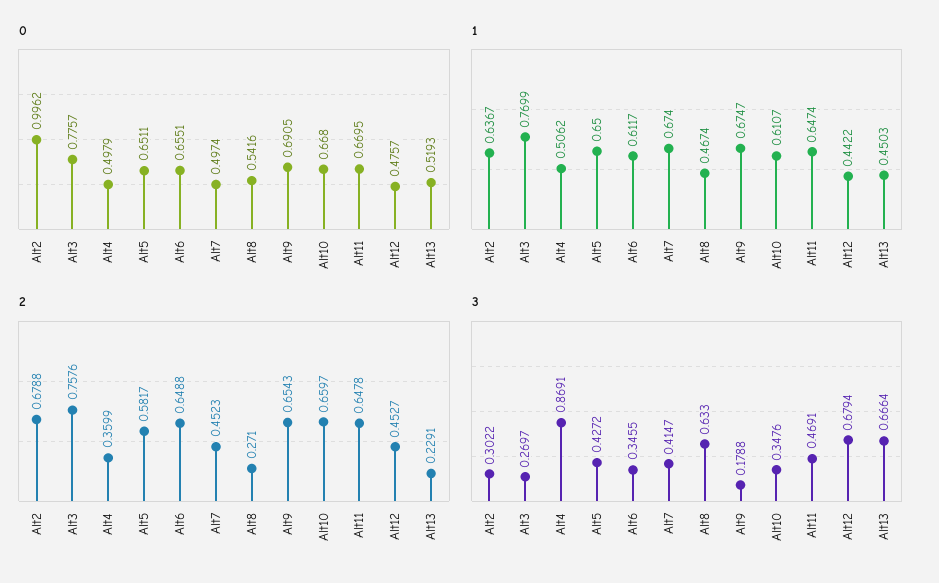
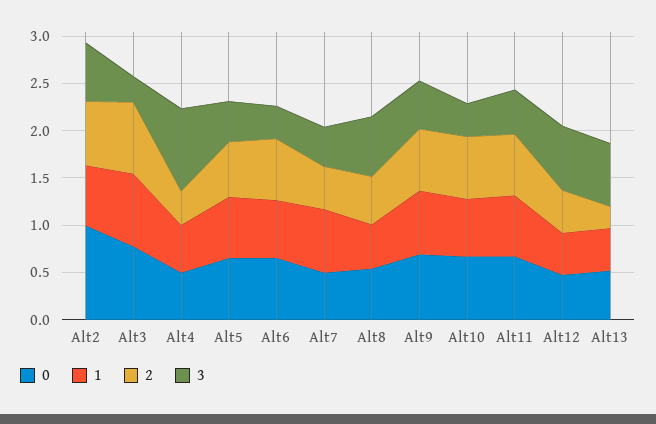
2, Alt8: 0.271 -> 0.5
3, Alt2: 0.3022 -> 0.6
3, Alt9: 0.1788 -> 0.5

